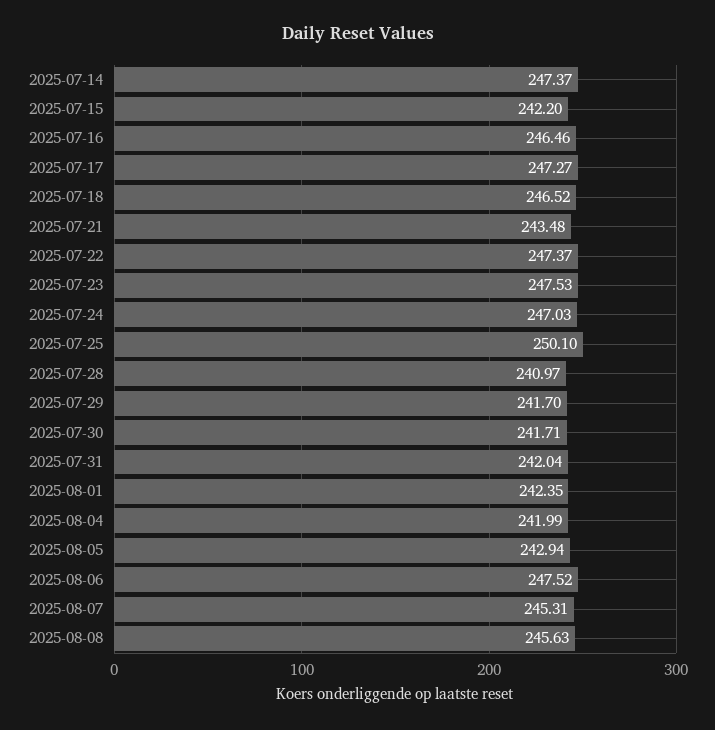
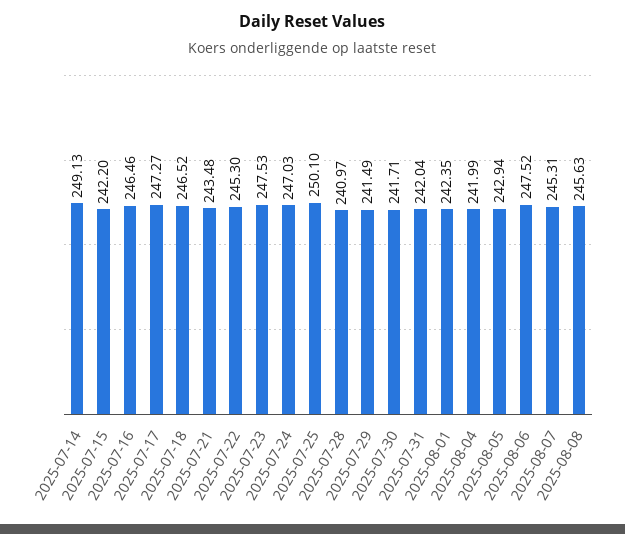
2025-07-14: 247.37 -> 249.13
2025-07-22: 247.37 -> 245.3
2025-07-29: 241.7 -> 241.49

